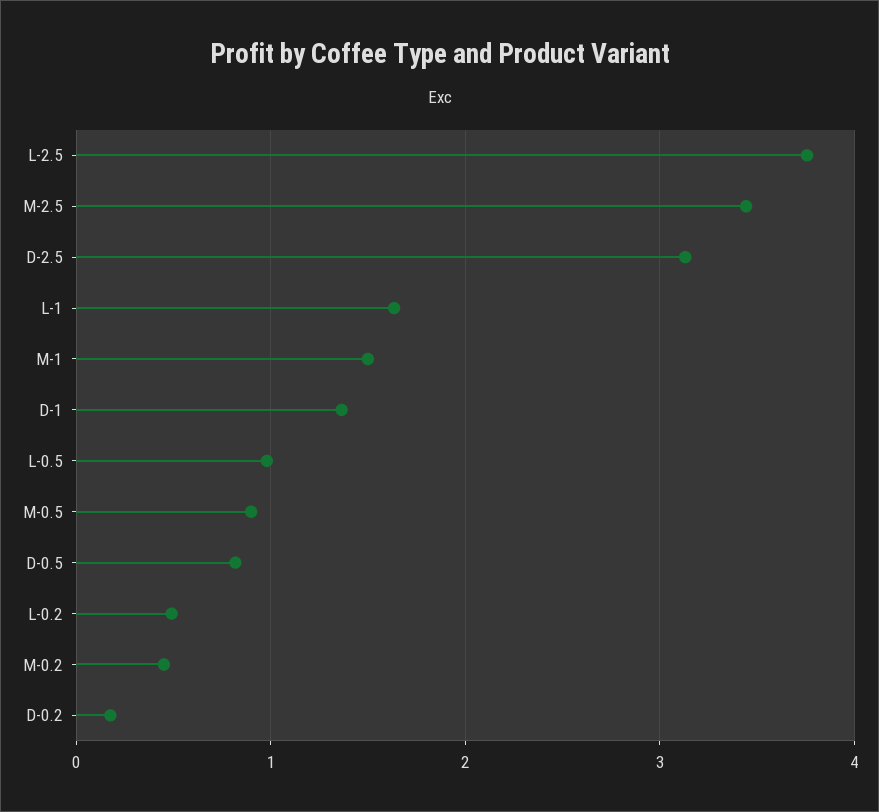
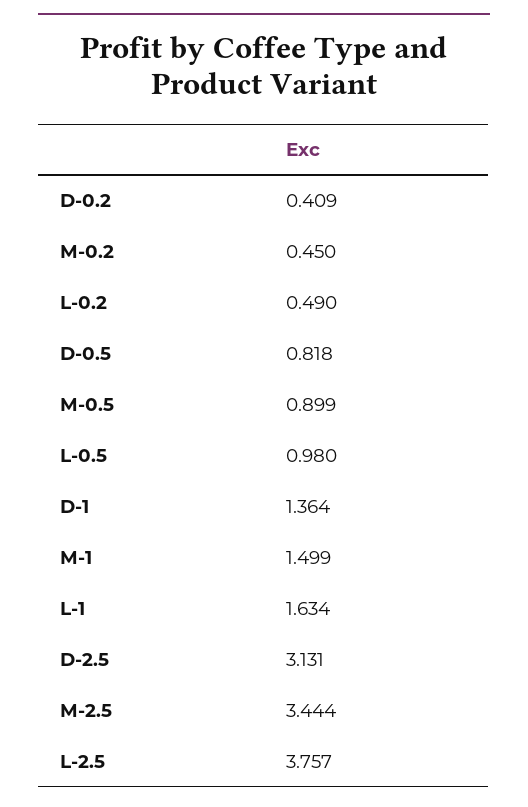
D-0.2: 0.2 -> 0.409

